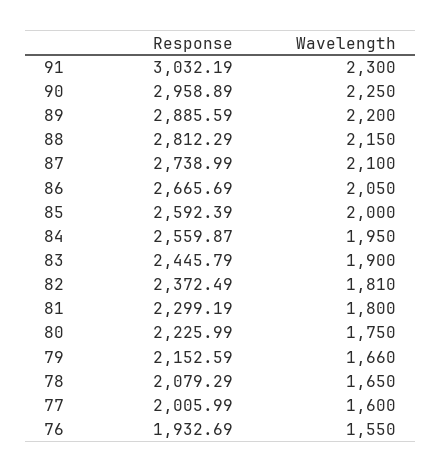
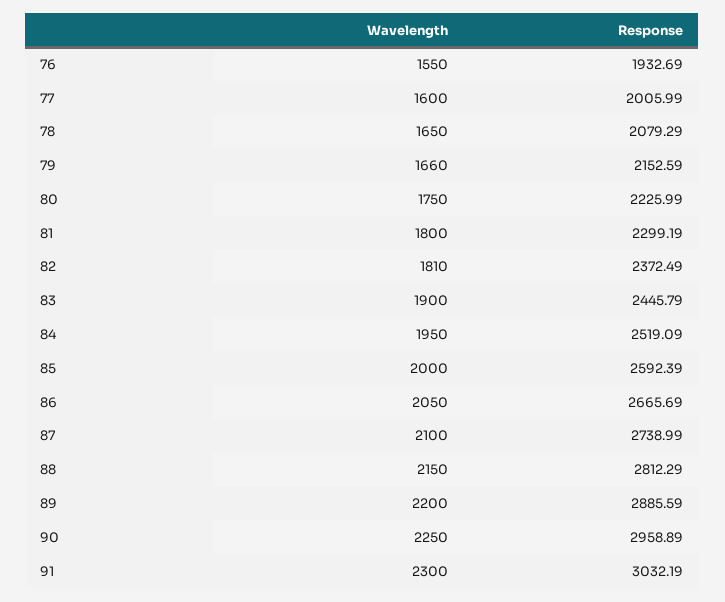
Response, 84: 2559.87 -> 2519.09

